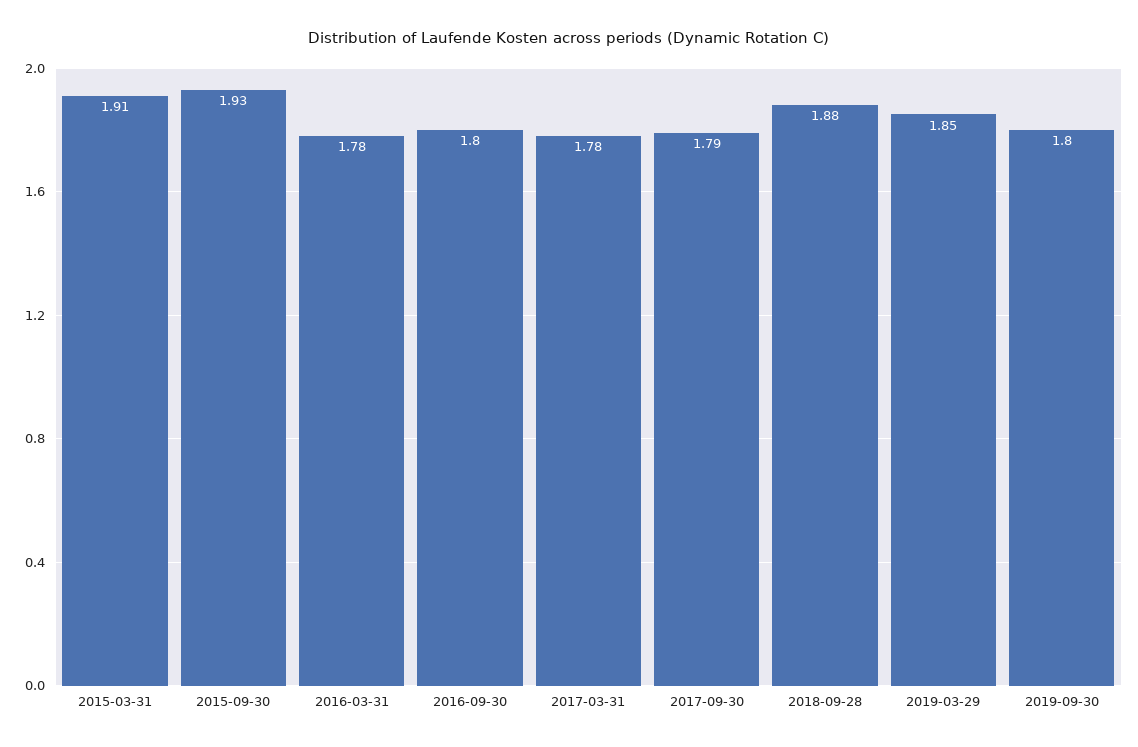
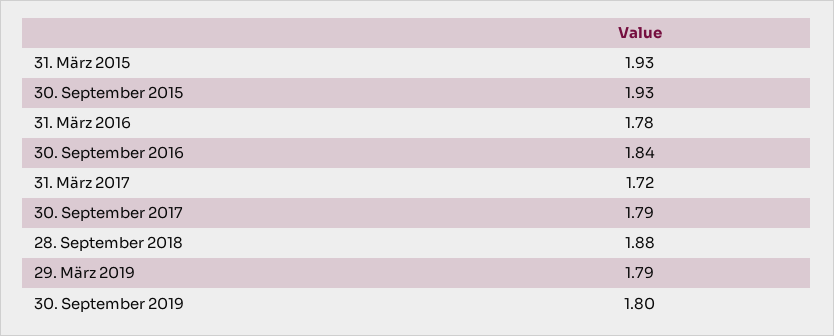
2015-03-31: 1.91 -> 1.93
2016-09-30: 1.8 -> 1.84
2017-03-31: 1.78 -> 1.72
2019-03-29: 1.85 -> 1.79

